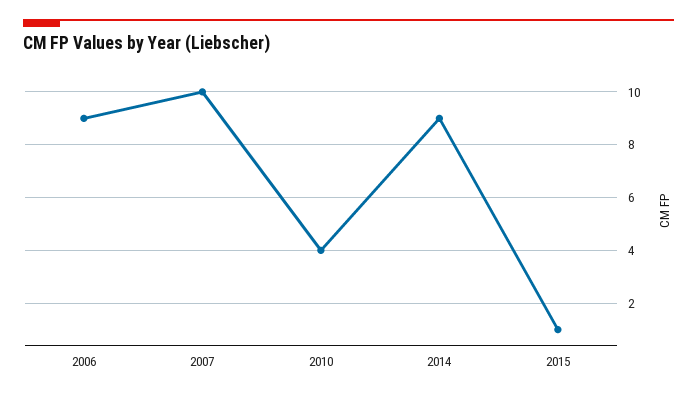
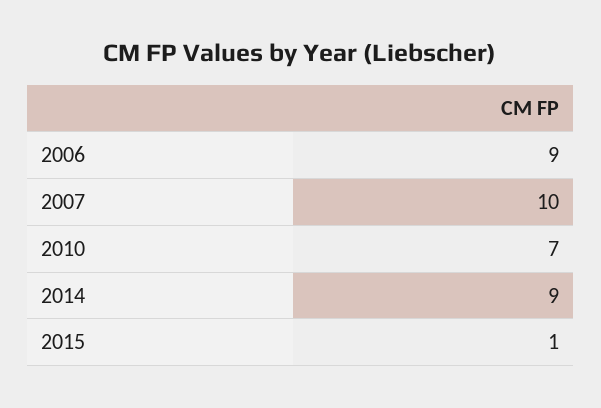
2010: 4 -> 7

